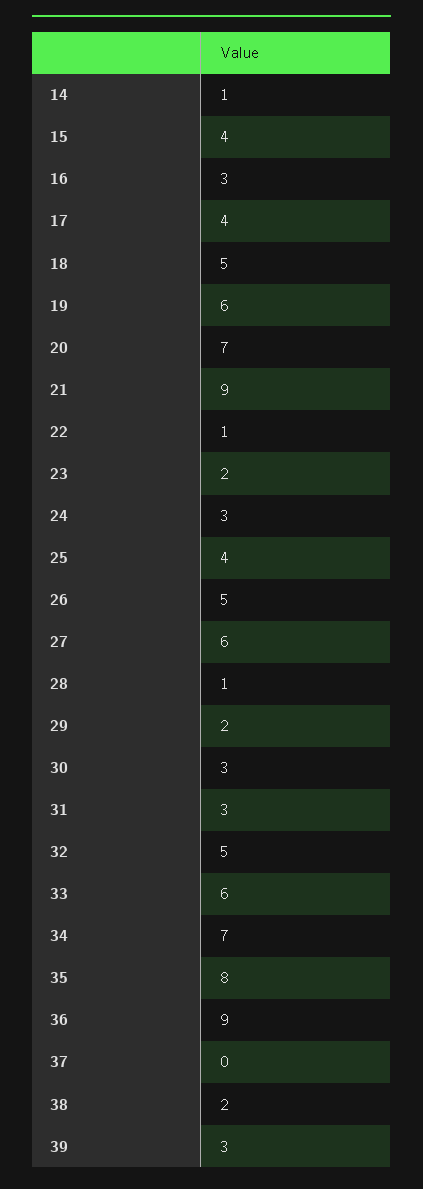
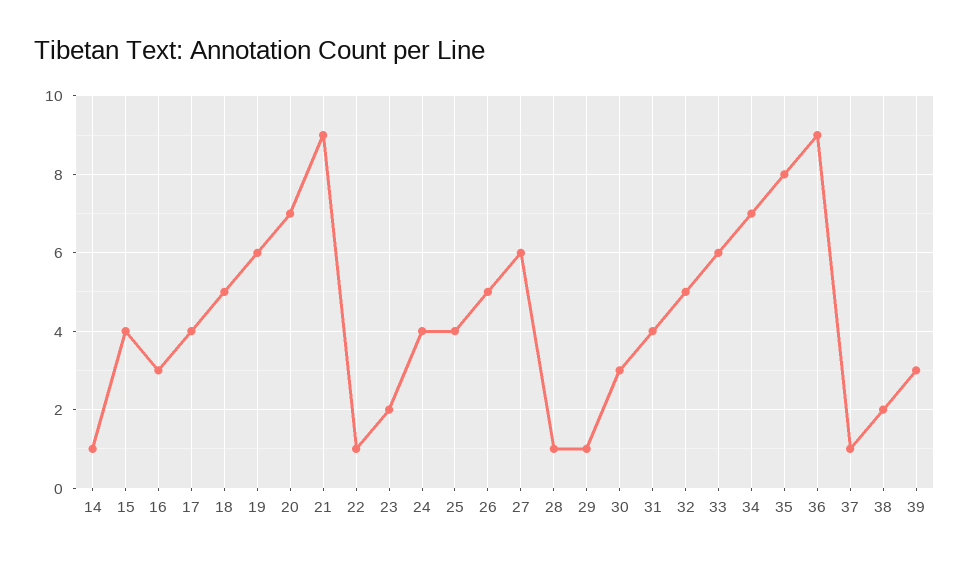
24: 3 -> 4
29: 2 -> 1
31: 3 -> 4
37: 0 -> 1

